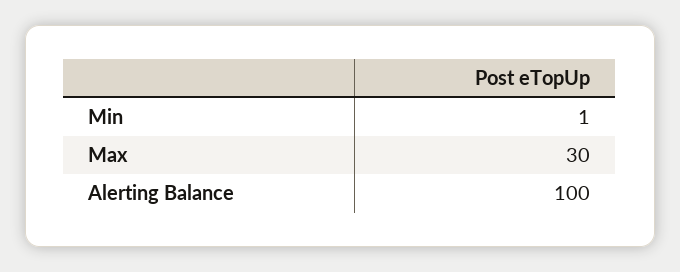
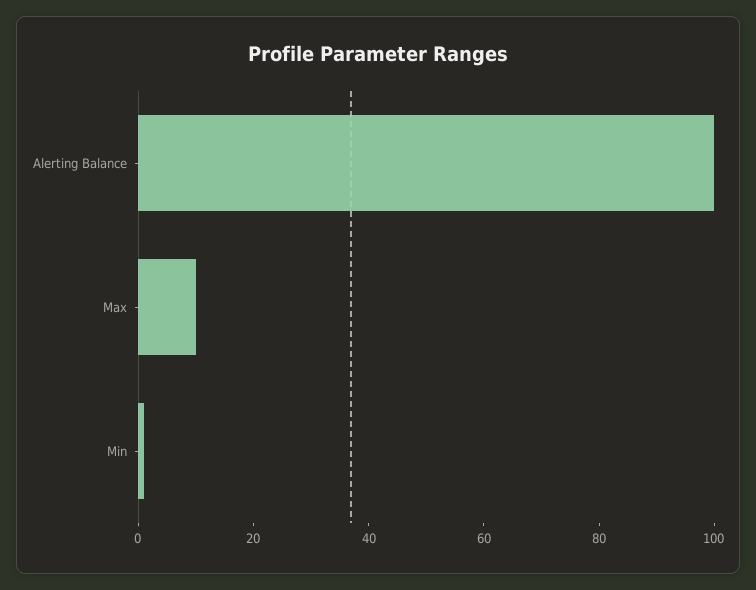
Max: 30 -> 10

